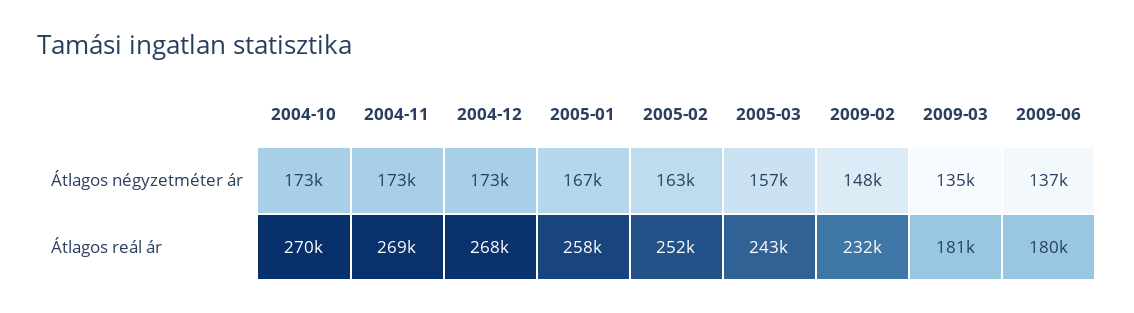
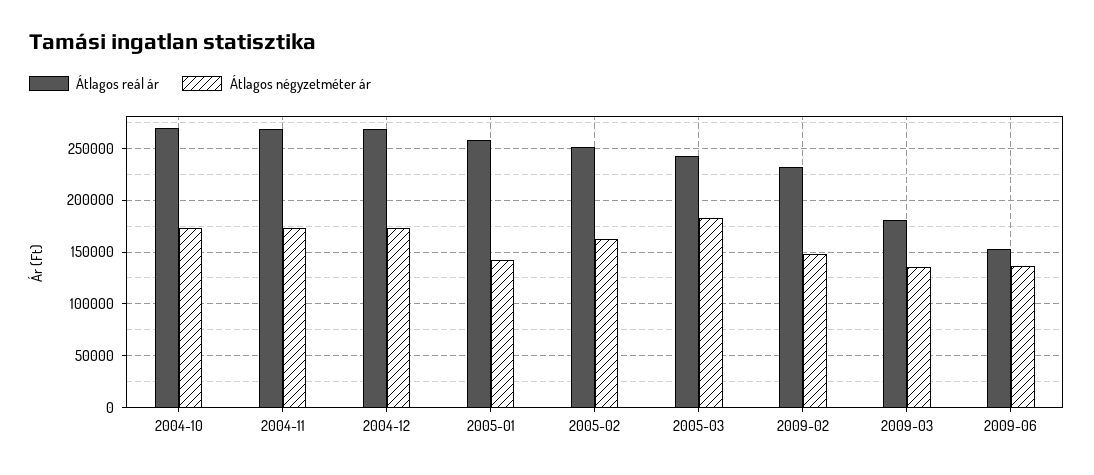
Átlagos négyzetméter ár, 2005-01: 167000 -> 140000
Átlagos négyzetméter ár, 2005-03: 157000 -> 180000
Átlagos reál ár, 2009-06: 180000 -> 150000

